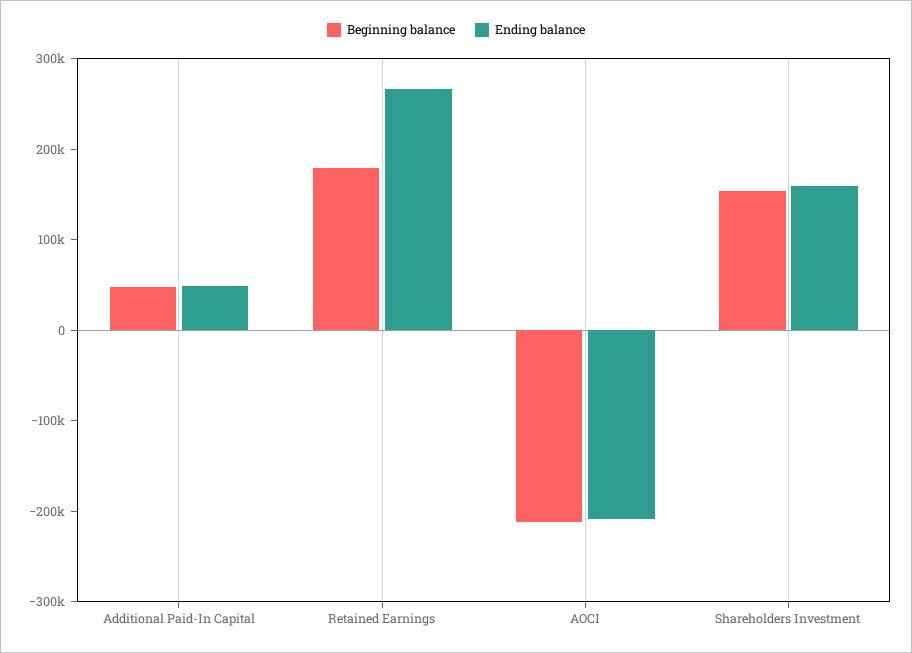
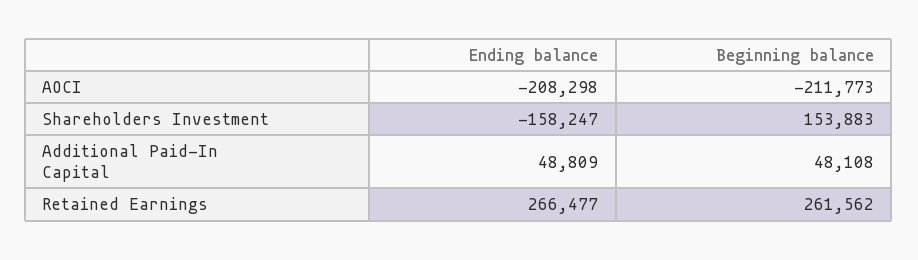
Beginning balance, Retained Earnings: 180000 -> 261562
Ending balance, Shareholders Investment: 160000 -> -158247

